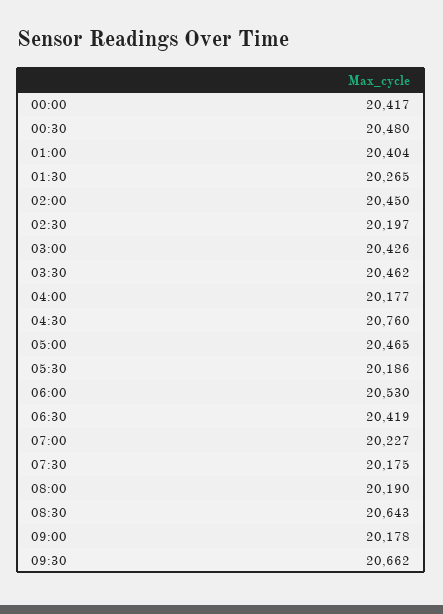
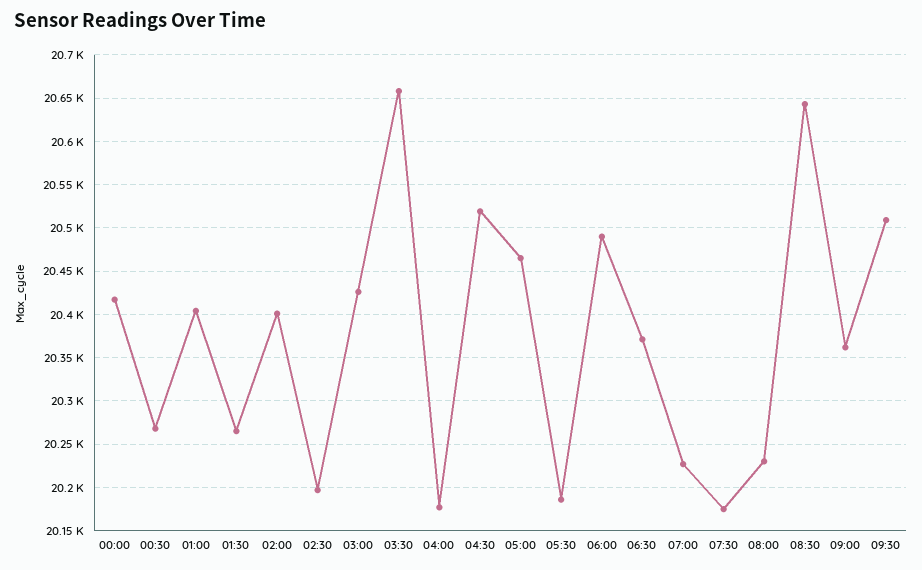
00:30: 20480 -> 20270
02:00: 20450 -> 20400
03:30: 20462 -> 20660
04:30: 20760 -> 20520
06:00: 20530 -> 20490
06:30: 20419 -> 20370
08:00: 20190 -> 20230
09:00: 20178 -> 20360
09:30: 20662 -> 20510

